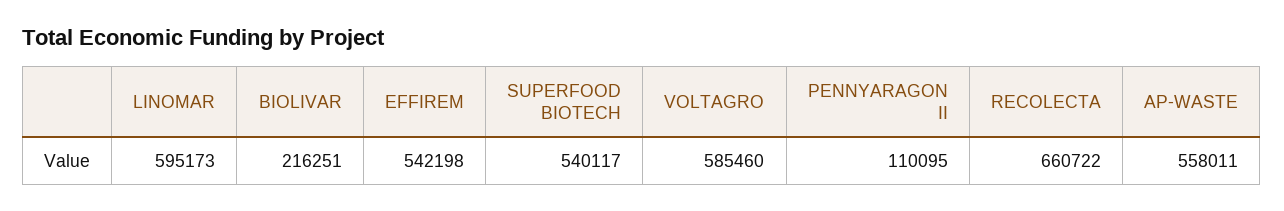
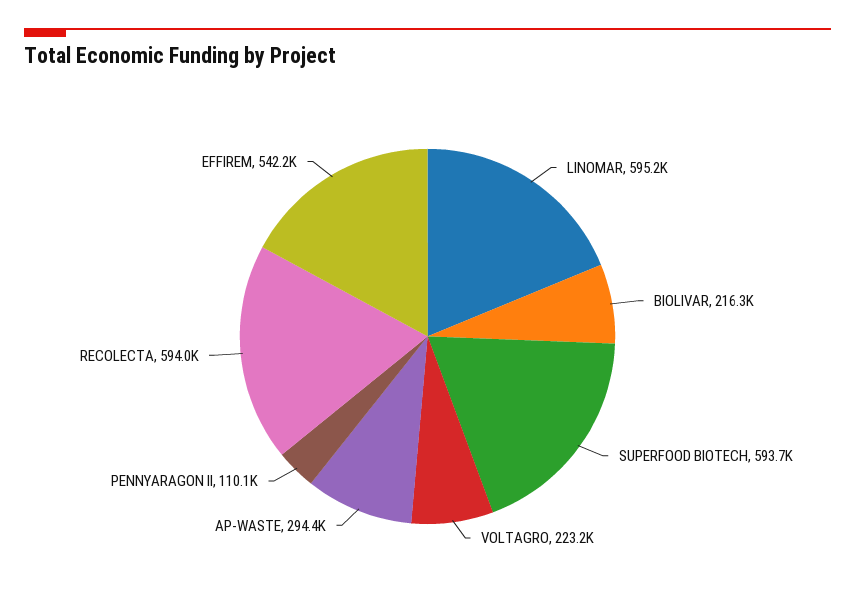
SUPERFOOD BIOTECH: 540117 -> 593700
VOLTAGRO: 585460 -> 223200
RECOLECTA: 660722 -> 594000
AP-WASTE: 558011 -> 294400

